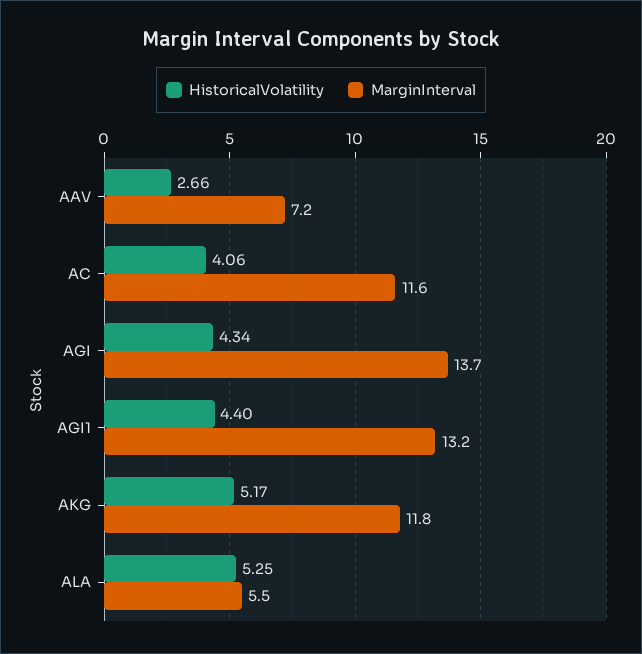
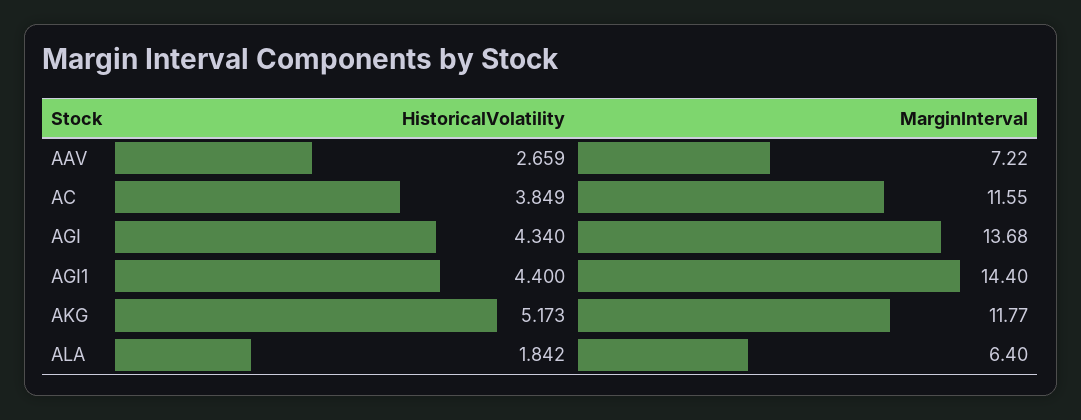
HistoricalVolatility, AC: 4.06 -> 3.849
MarginInterval, AGI1: 13.2 -> 14.4
HistoricalVolatility, ALA: 5.25 -> 1.842
MarginInterval, ALA: 5.5 -> 6.4

